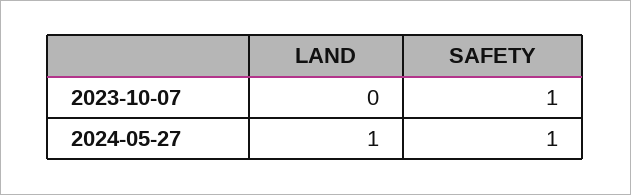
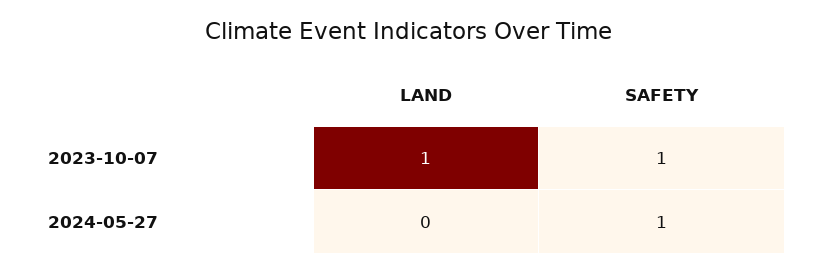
LAND, 2023-10-07: 0 -> 1
LAND, 2024-05-27: 1 -> 0

